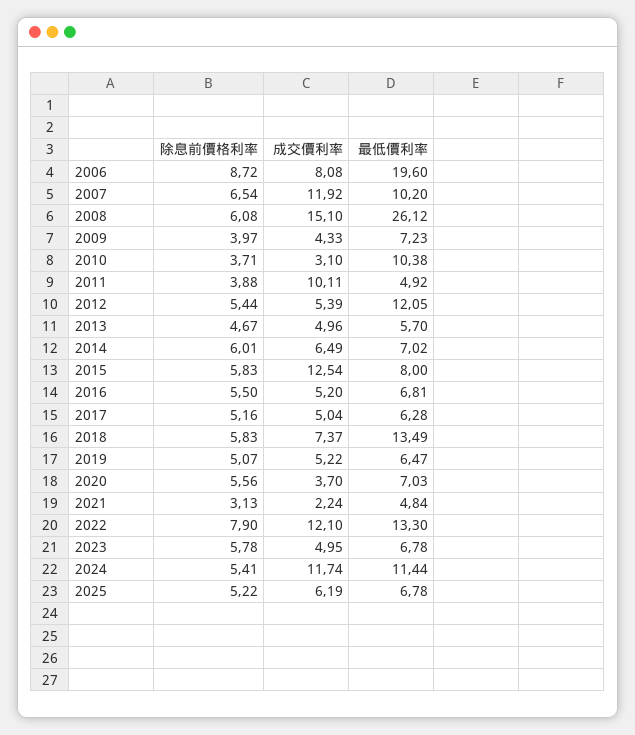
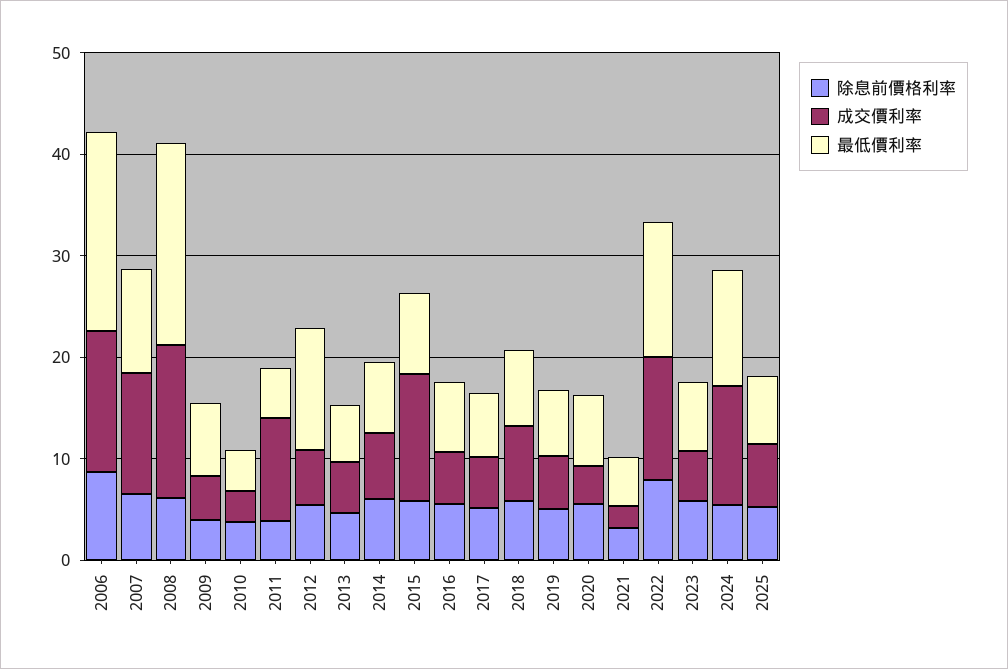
成交價利率, 2006: 8.08 -> 14
最低價利率, 2008: 26.12 -> 20
最低價利率, 2010: 10.38 -> 4
最低價利率, 2018: 13.49 -> 8

